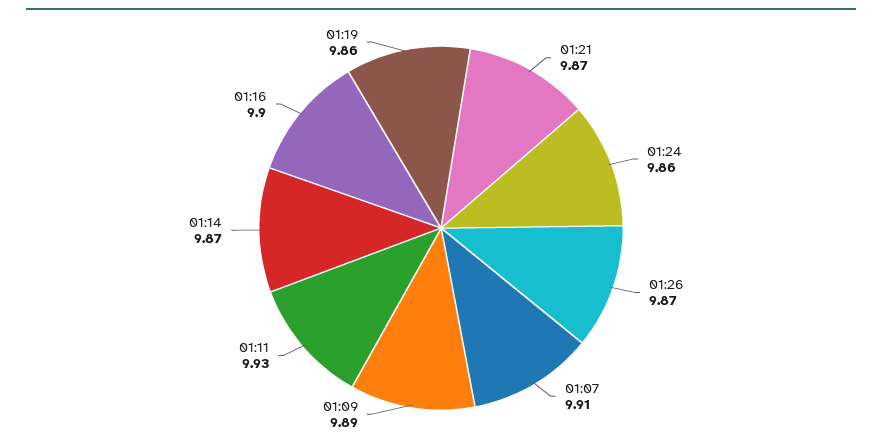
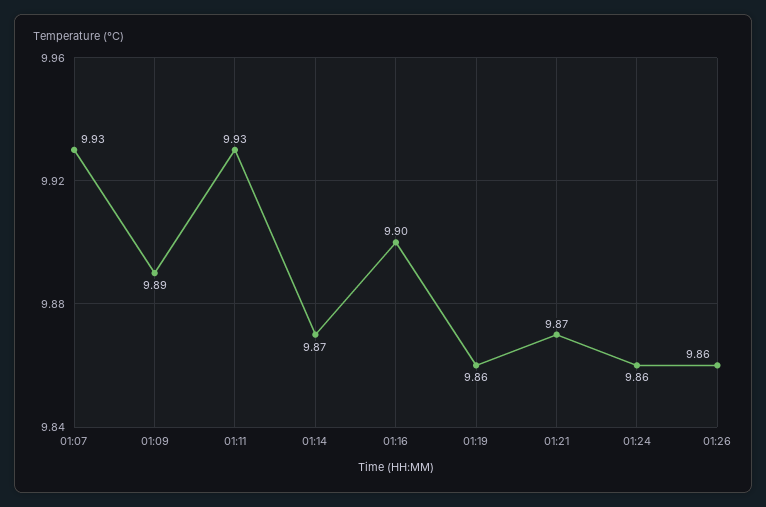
01:26: 9.87 -> 9.86
01:07: 9.91 -> 9.93

